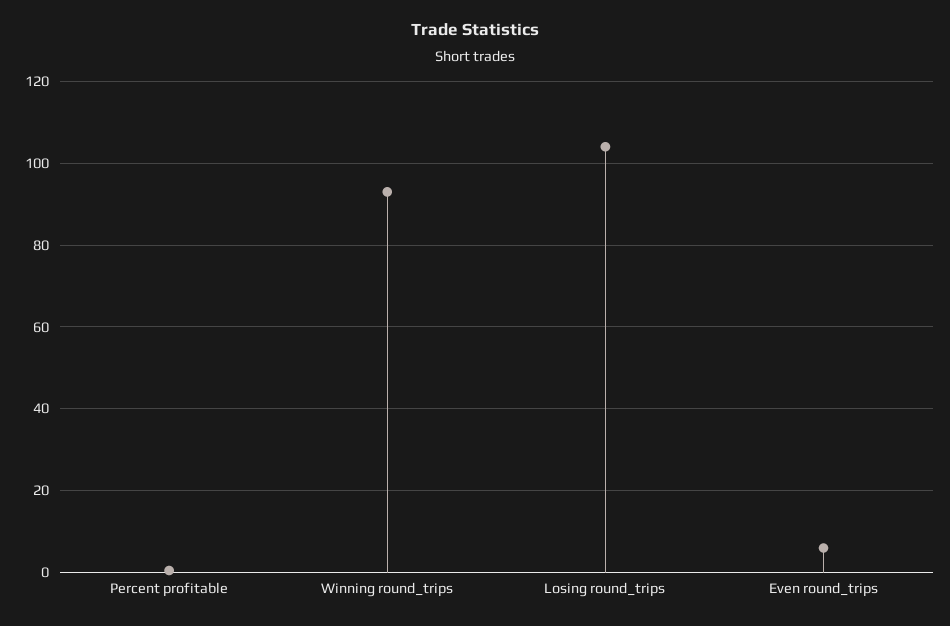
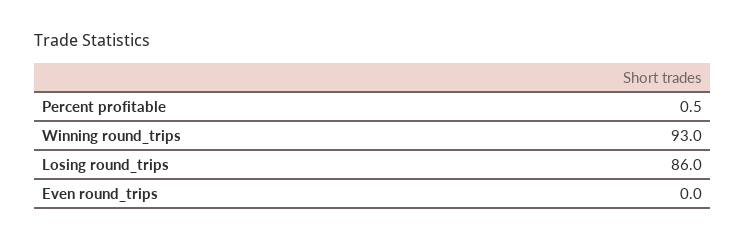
Losing round_trips: 104 -> 86
Even round_trips: 6 -> 0

